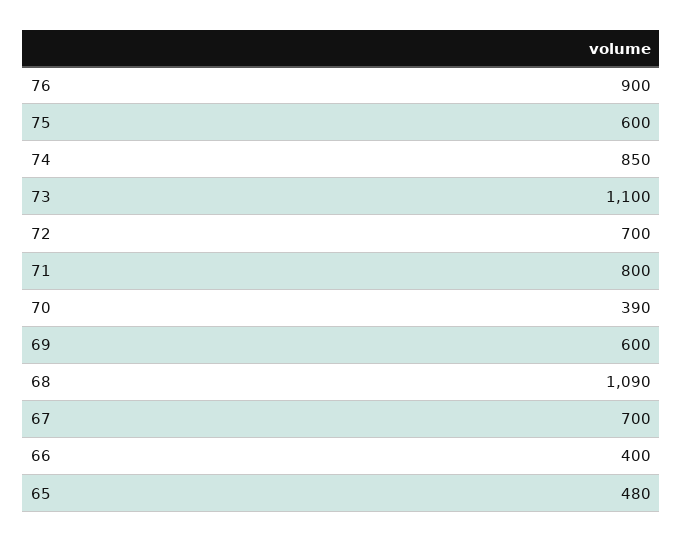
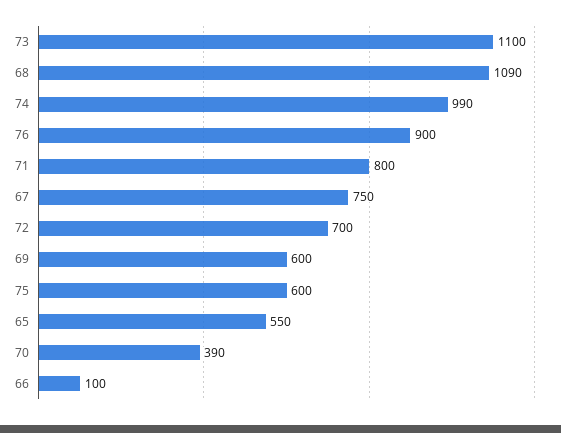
74: 850 -> 990
67: 700 -> 750
66: 400 -> 100
65: 480 -> 550

